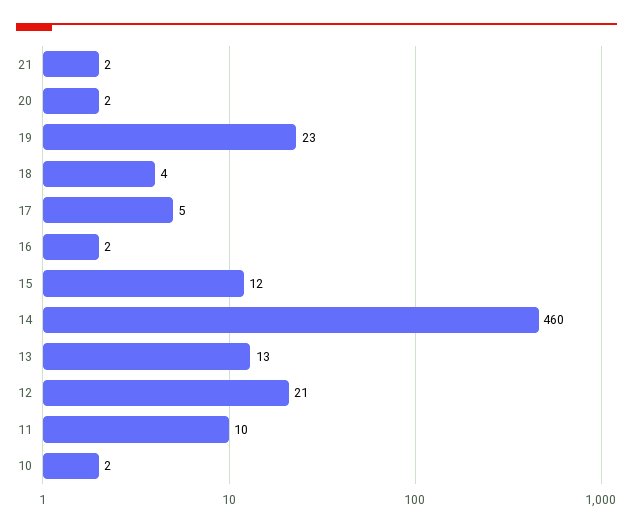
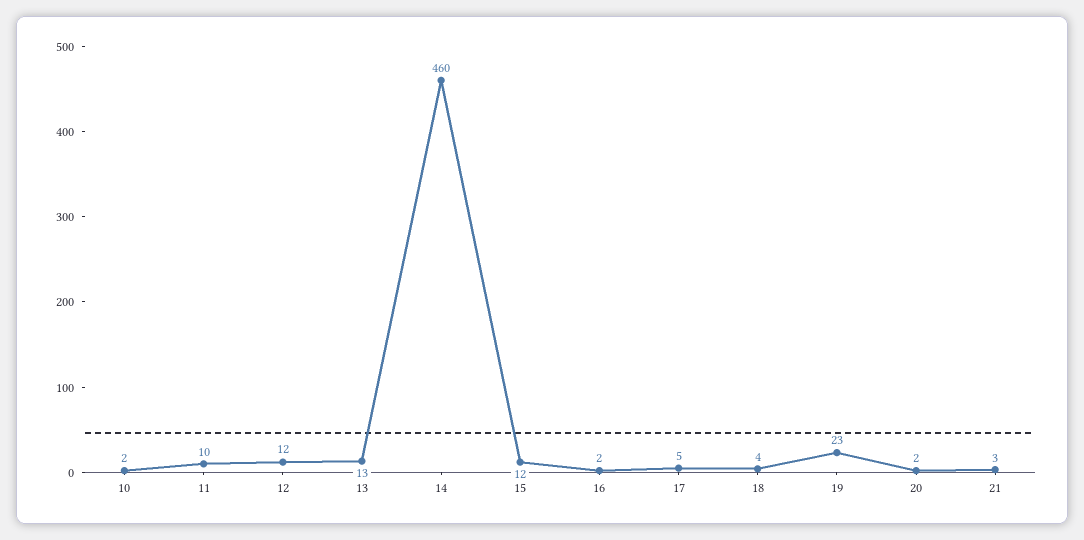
21: 2 -> 3
12: 21 -> 12

